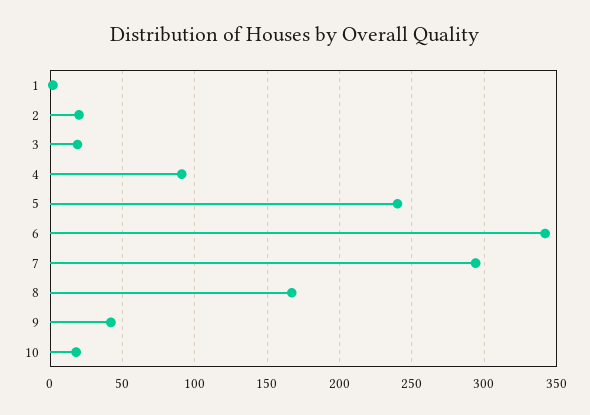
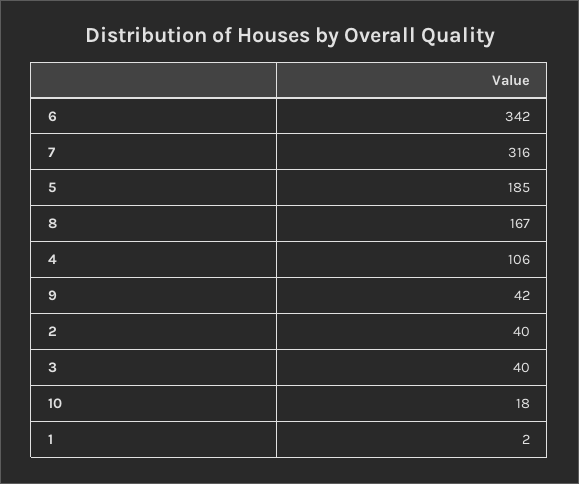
2: 20 -> 40
3: 20 -> 40
4: 90 -> 106
5: 240 -> 185
7: 295 -> 316

